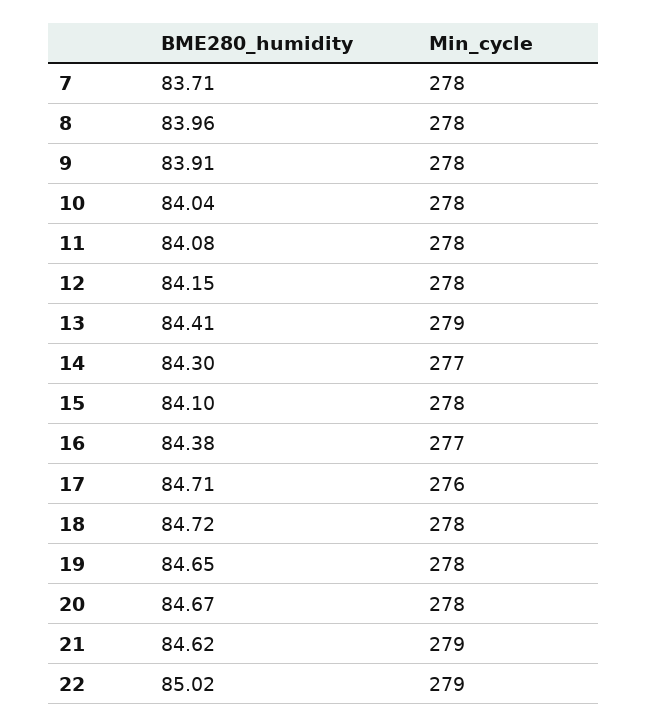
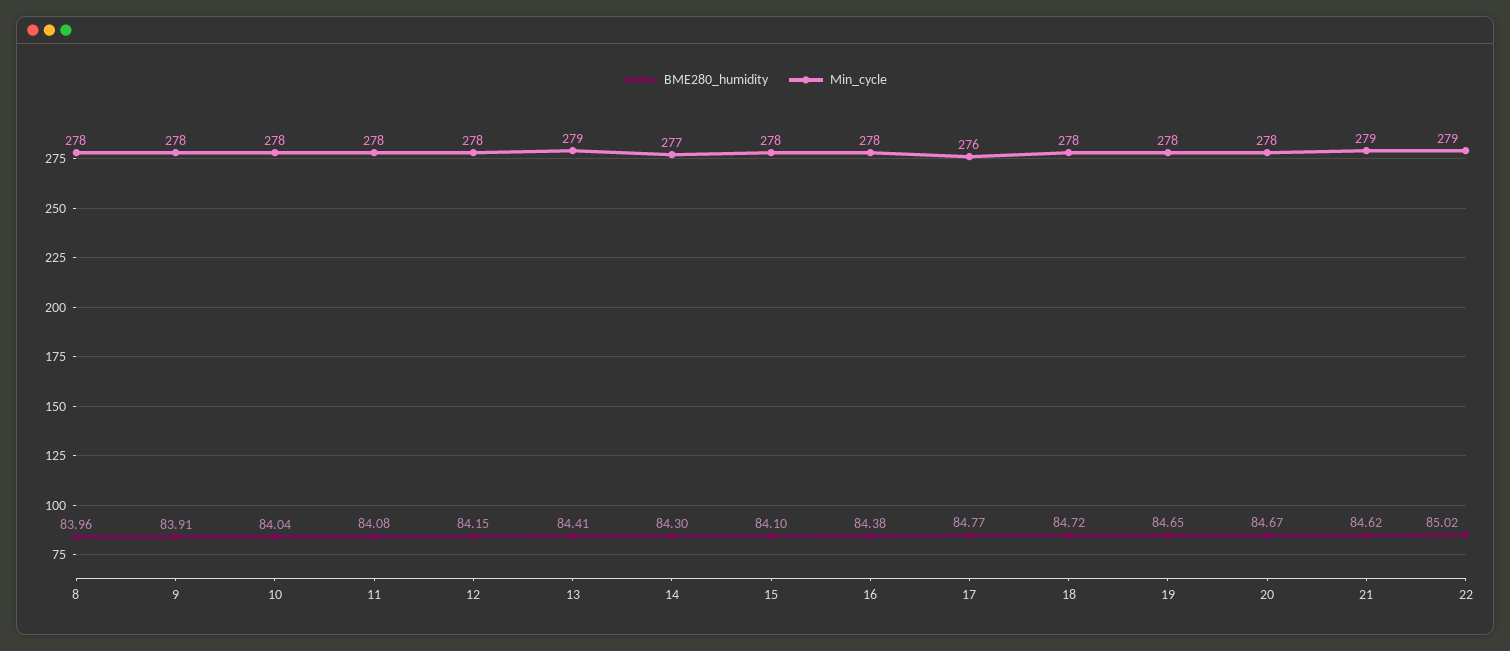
BME280_humidity, 7: 83.71 -> none
Min_cycle, 7: 278 -> none
Min_cycle, 16: 277 -> 278
BME280_humidity, 17: 84.71 -> 84.77

